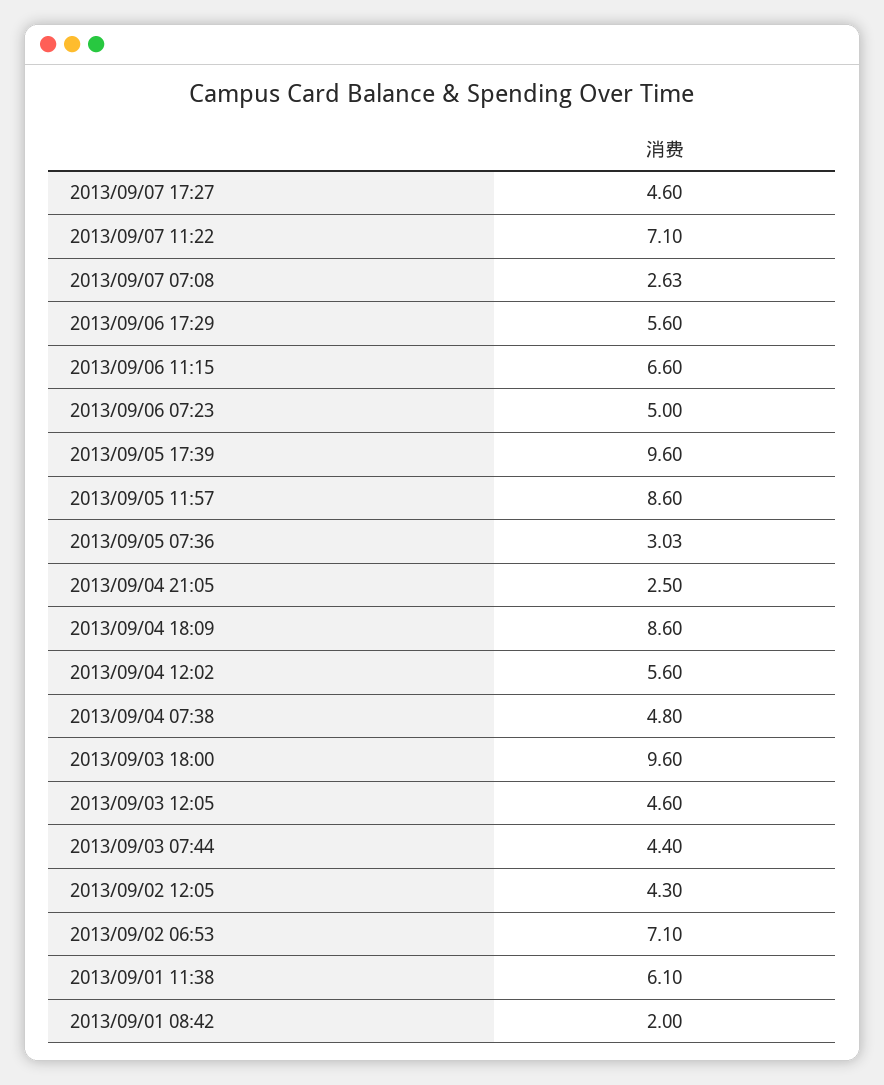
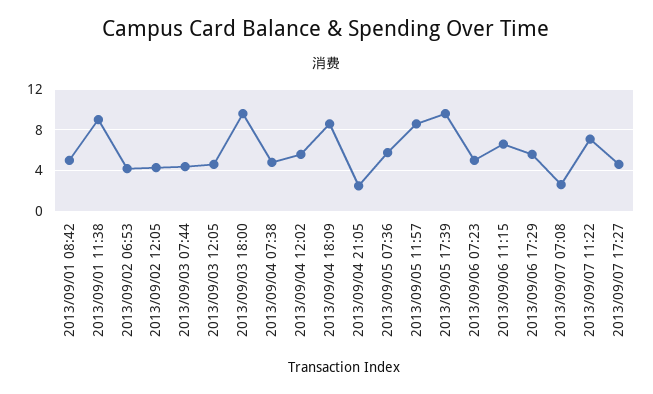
2013/09/05 07:36: 3.03 -> 6
2013/09/02 06:53: 7.1 -> 4
2013/09/01 11:38: 6.1 -> 9
2013/09/01 08:42: 2 -> 5

